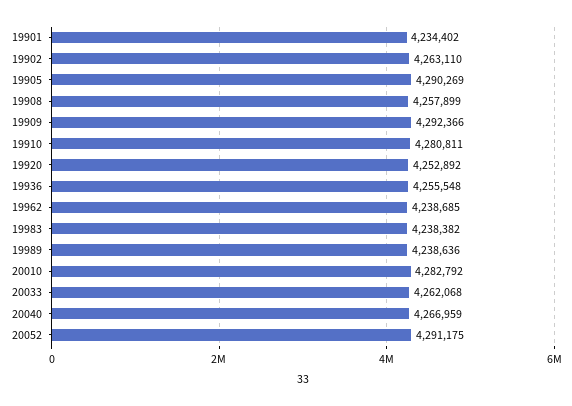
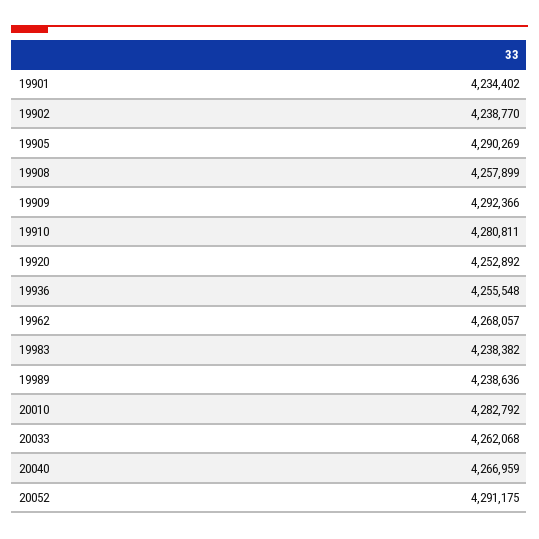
19902: 4263110 -> 4238770
19962: 4238685 -> 4268057

